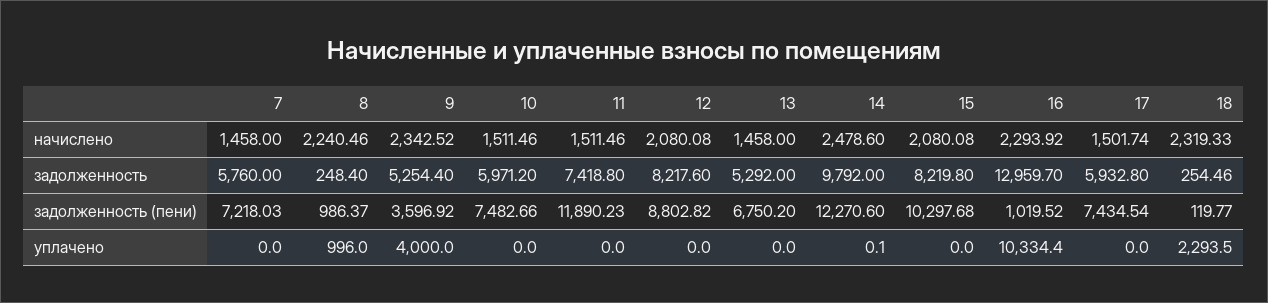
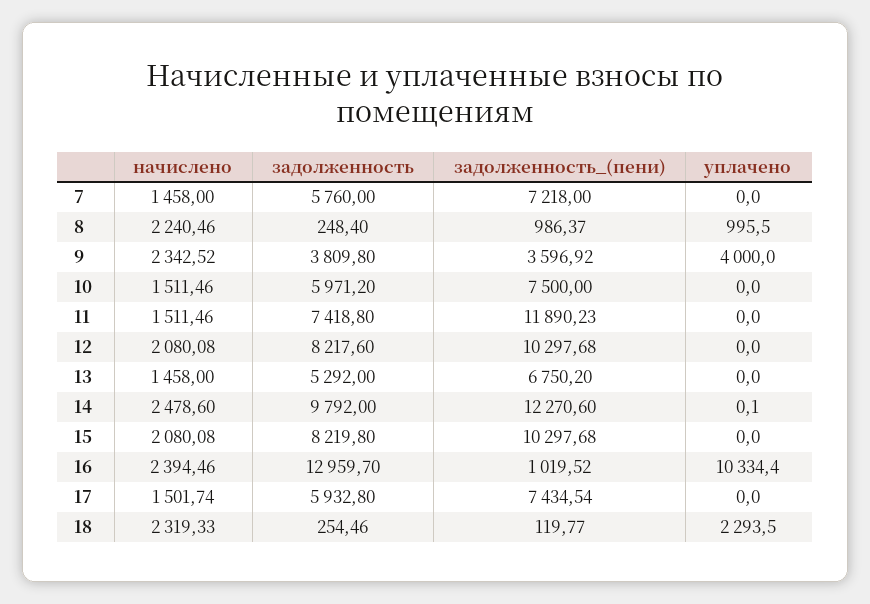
16, начислено: 2293.92 -> 2394.46
9, задолженность: 5254.4 -> 3809.8
7, задолженность (пени): 7218.03 -> 7218
10, задолженность (пени): 7482.66 -> 7500
12, задолженность (пени): 8802.82 -> 10297.68
8, уплачено: 996 -> 995.5

